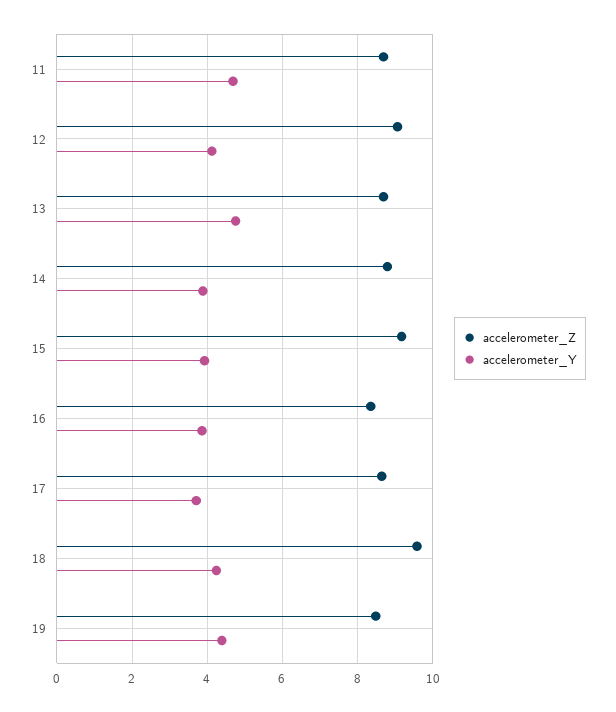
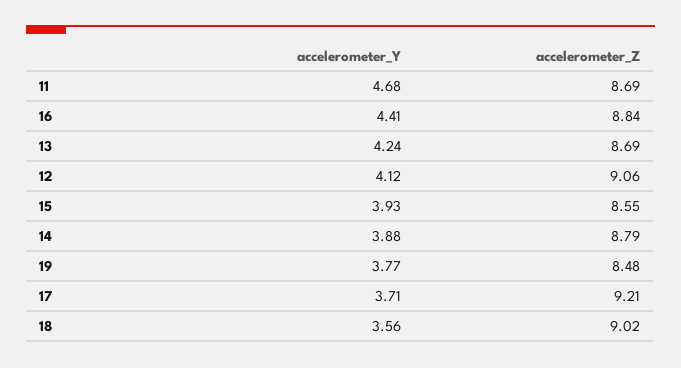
accelerometer_Y, 13: 4.8 -> 4.24
accelerometer_Z, 15: 9.2 -> 8.55
accelerometer_Z, 16: 8.4 -> 8.84
accelerometer_Y, 16: 3.8 -> 4.41
accelerometer_Z, 17: 8.6 -> 9.21
accelerometer_Z, 18: 9.6 -> 9.02
accelerometer_Y, 18: 4.2 -> 3.56
accelerometer_Y, 19: 4.4 -> 3.77

